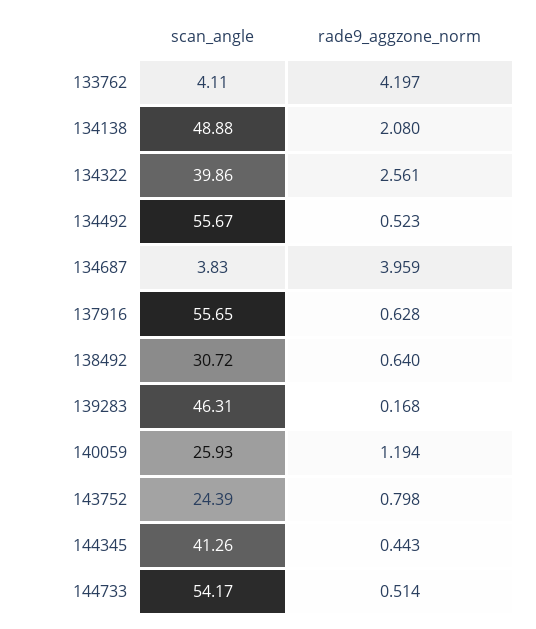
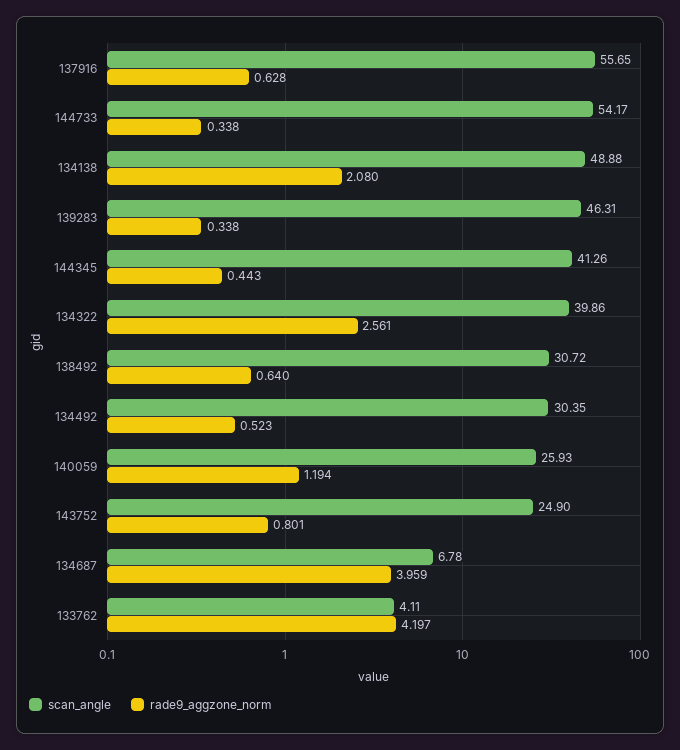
scan_angle, 134492: 55.67 -> 30.35
scan_angle, 134687: 3.83 -> 6.78
rade9_aggzone_norm, 139283: 0.168 -> 0.338
scan_angle, 143752: 24.39 -> 24.9
rade9_aggzone_norm, 143752: 0.798 -> 0.801
rade9_aggzone_norm, 144733: 0.514 -> 0.338

